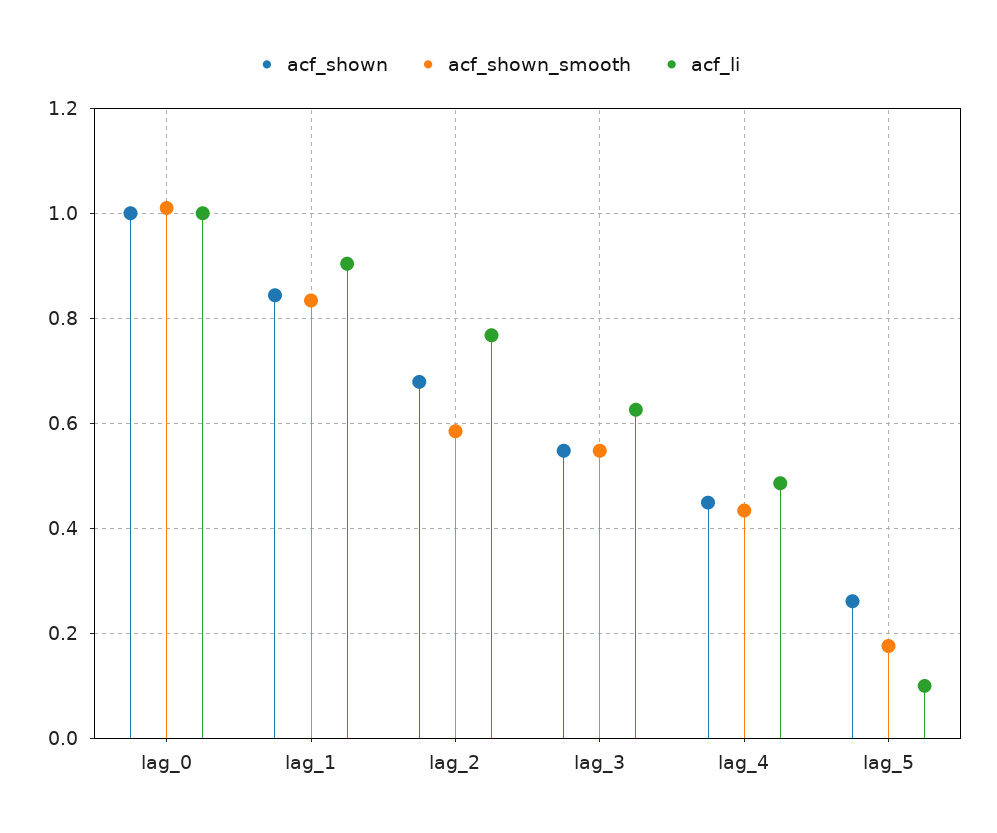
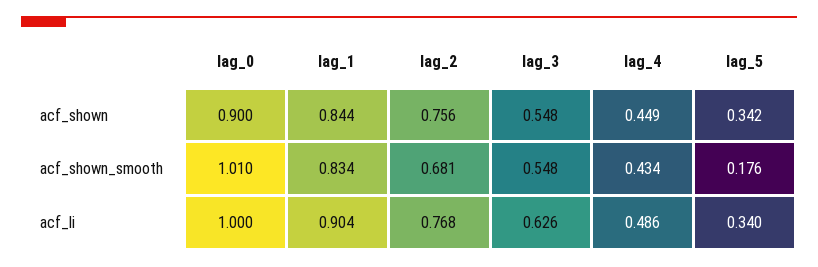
acf_shown, lag_0: 1 -> 0.9
acf_shown, lag_2: 0.68 -> 0.756
acf_shown_smooth, lag_2: 0.58 -> 0.681
acf_shown, lag_5: 0.26 -> 0.342
acf_li, lag_5: 0.1 -> 0.34

